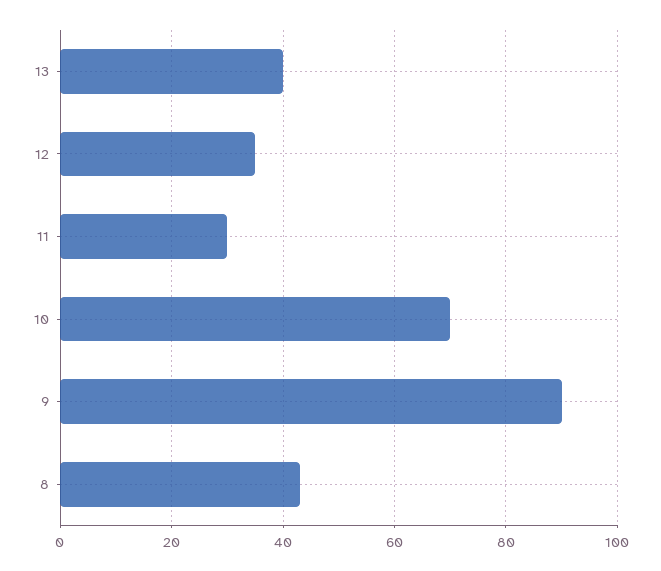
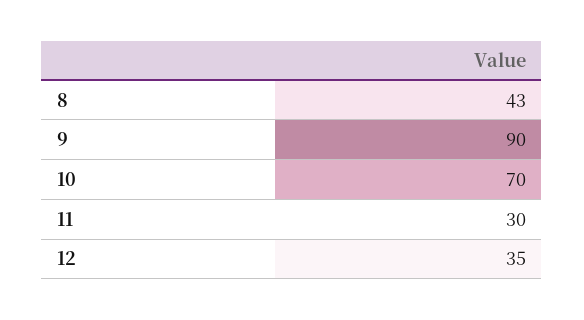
13: 40 -> none

